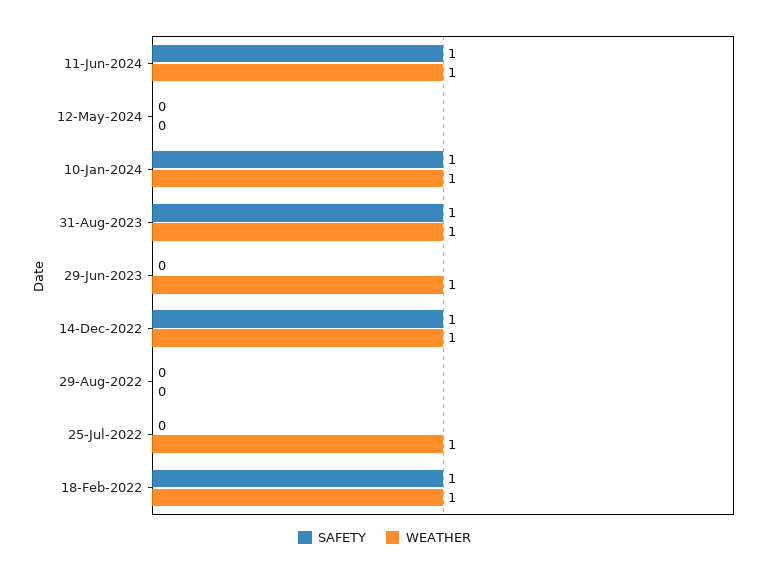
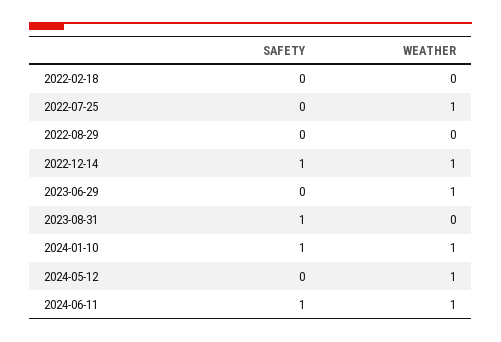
WEATHER, 12-May-2024: 0 -> 1
WEATHER, 31-Aug-2023: 1 -> 0
SAFETY, 18-Feb-2022: 1 -> 0
WEATHER, 18-Feb-2022: 1 -> 0

